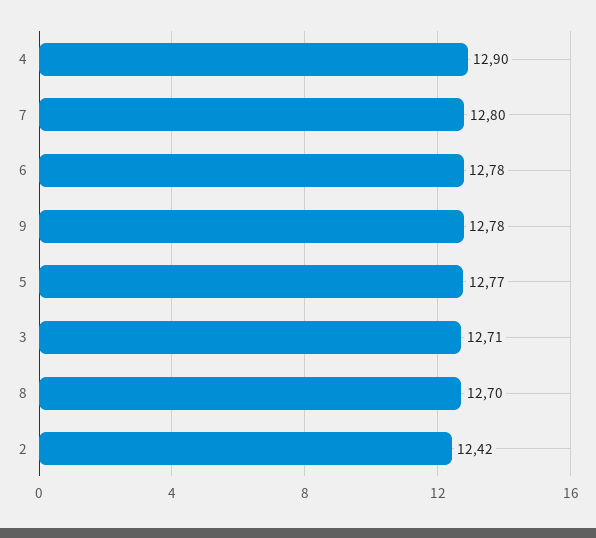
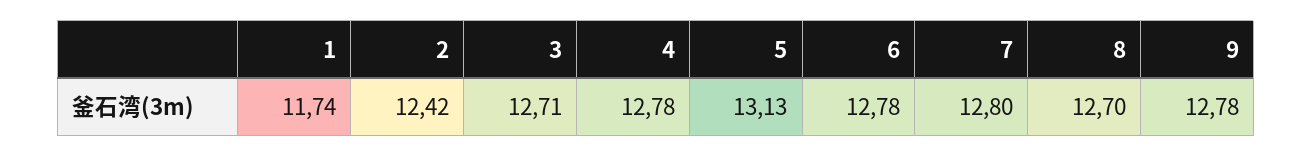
4: 12.9 -> 12.78
5: 12.77 -> 13.13
1: none -> 11.74

